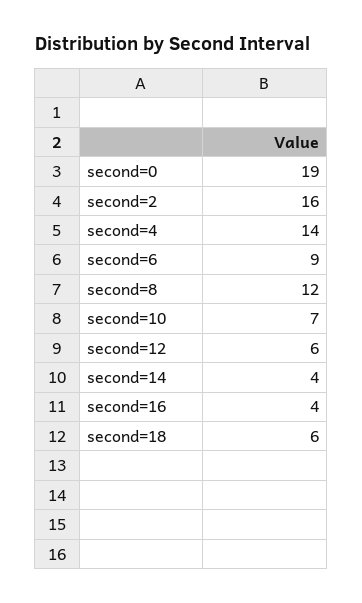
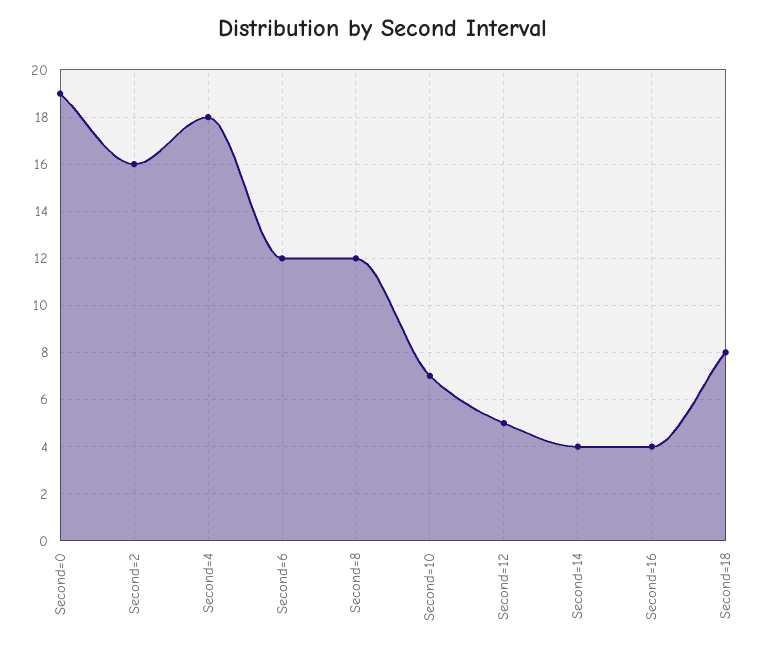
second=4: 14 -> 18
second=6: 9 -> 12
second=12: 6 -> 5
second=18: 6 -> 8

